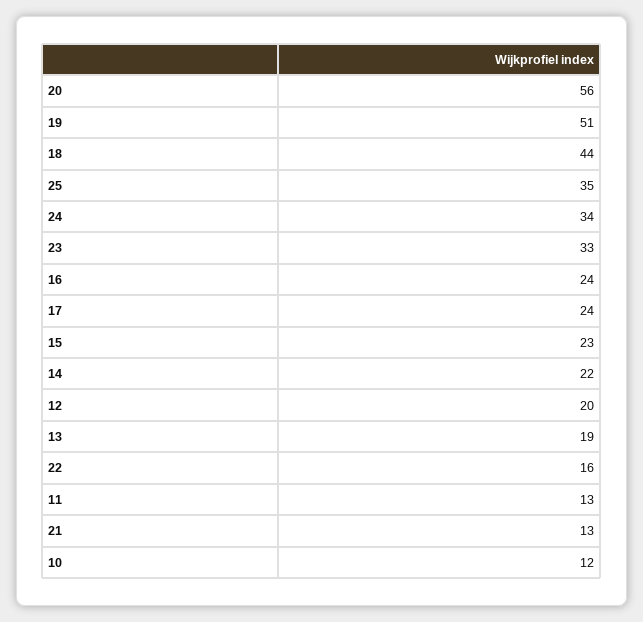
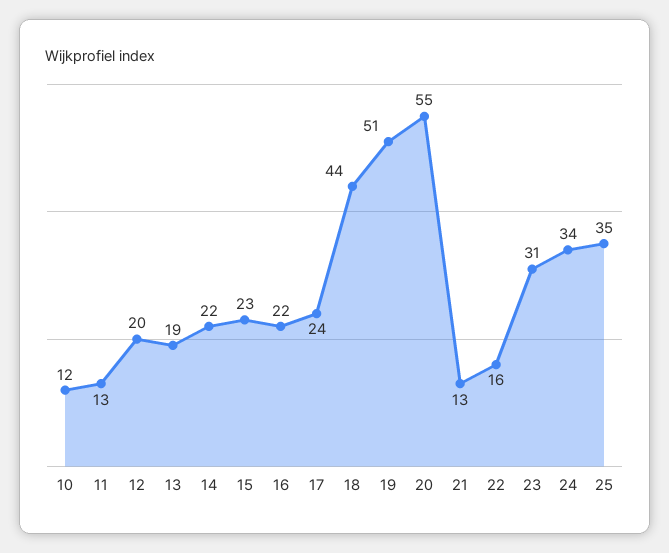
20: 56 -> 55
23: 33 -> 31
16: 24 -> 22

